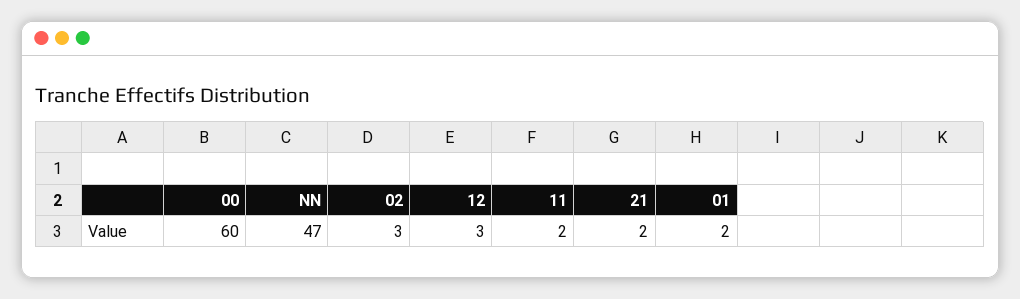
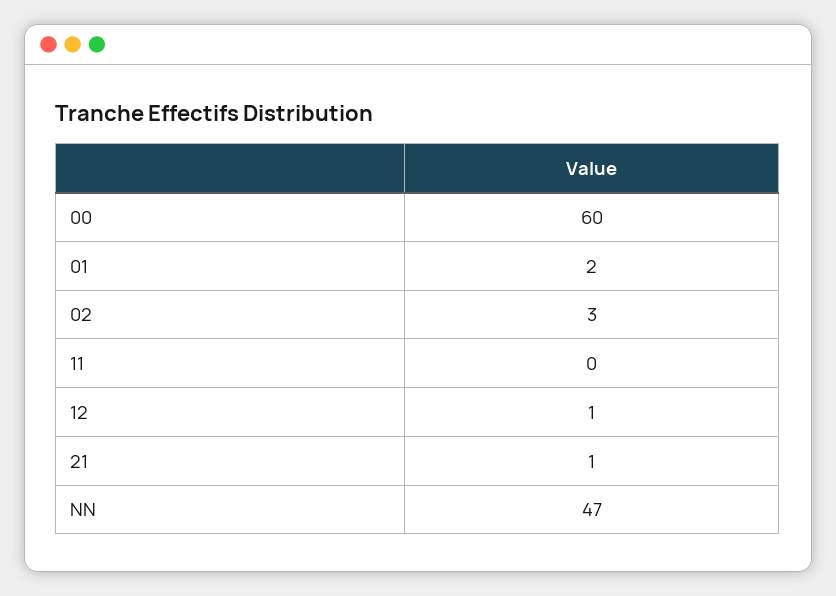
12: 3 -> 1
11: 2 -> 0
21: 2 -> 1

